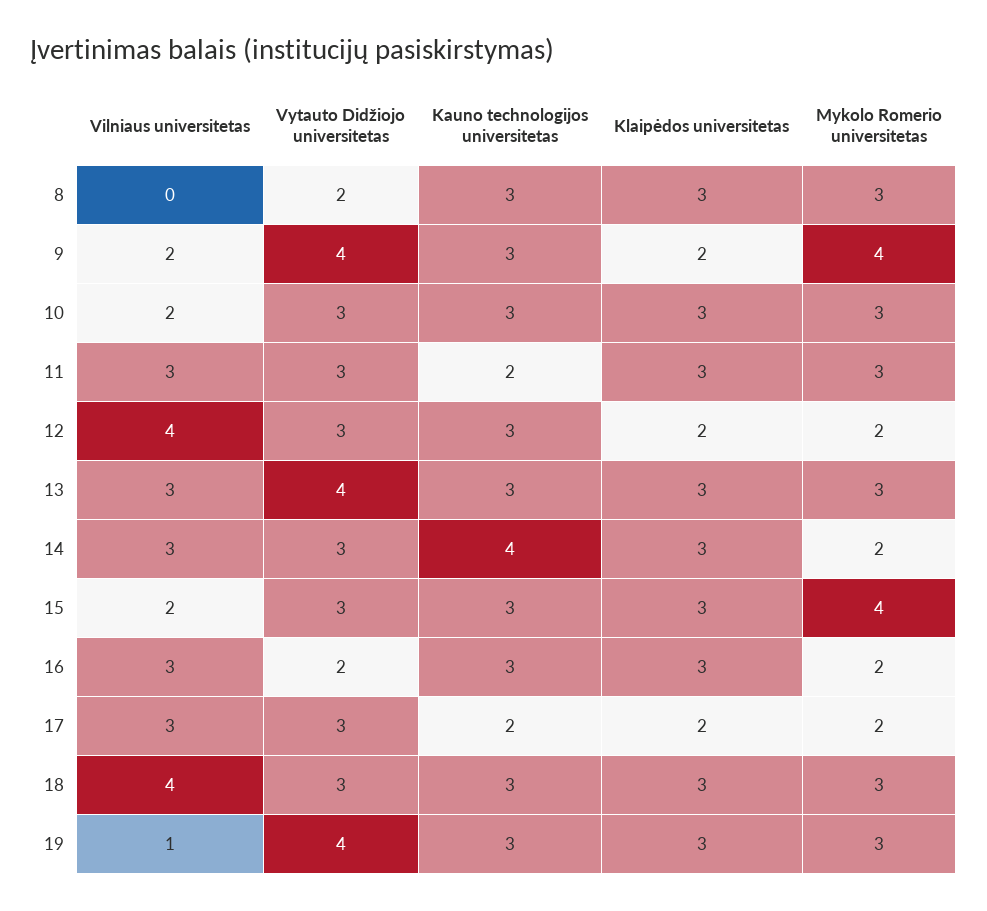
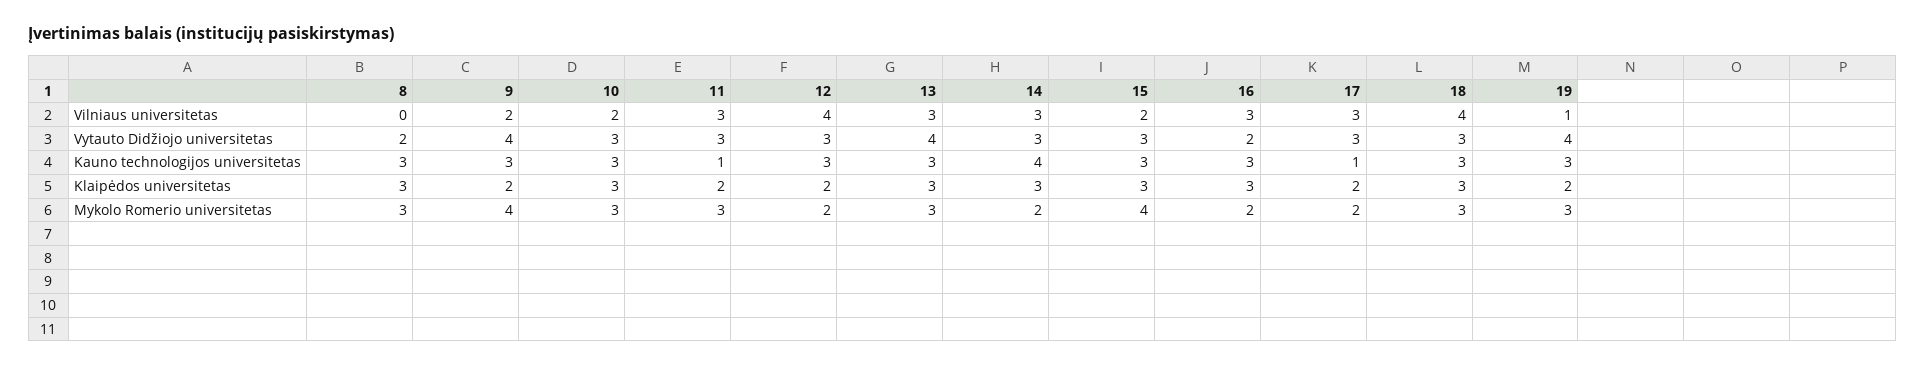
Kauno technologijos universitetas, 11: 2 -> 1
Klaipėdos universitetas, 11: 3 -> 2
Kauno technologijos universitetas, 17: 2 -> 1
Klaipėdos universitetas, 19: 3 -> 2

